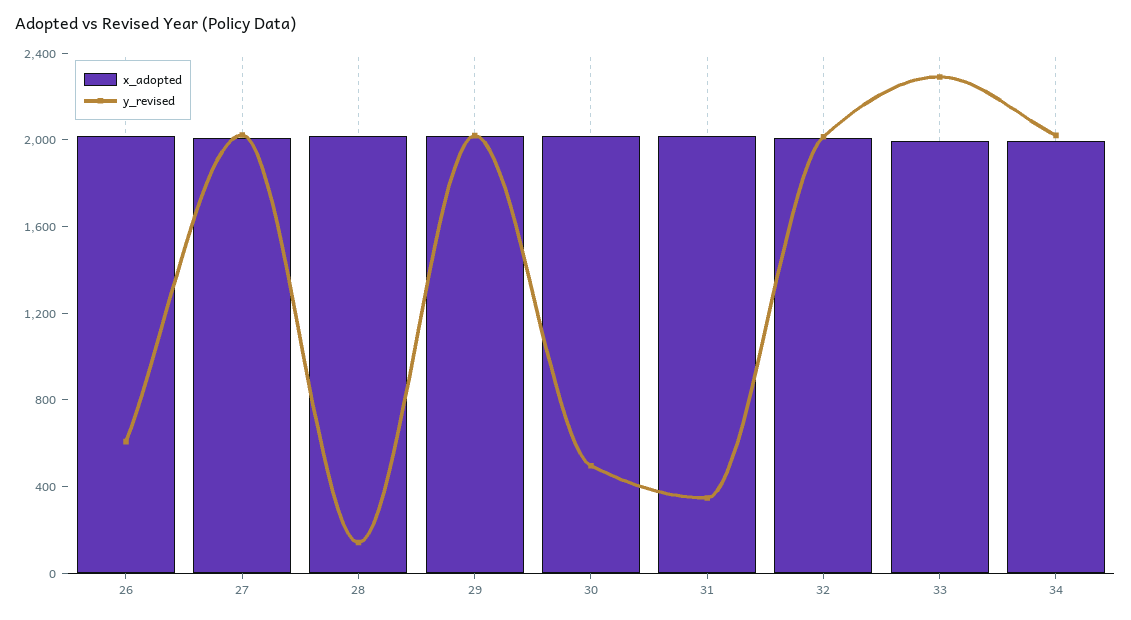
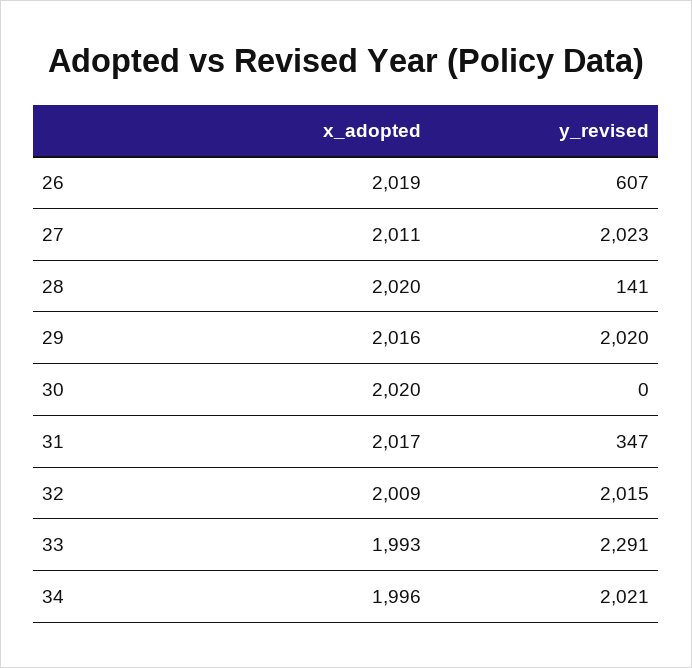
y_revised, 30: 500 -> 0

